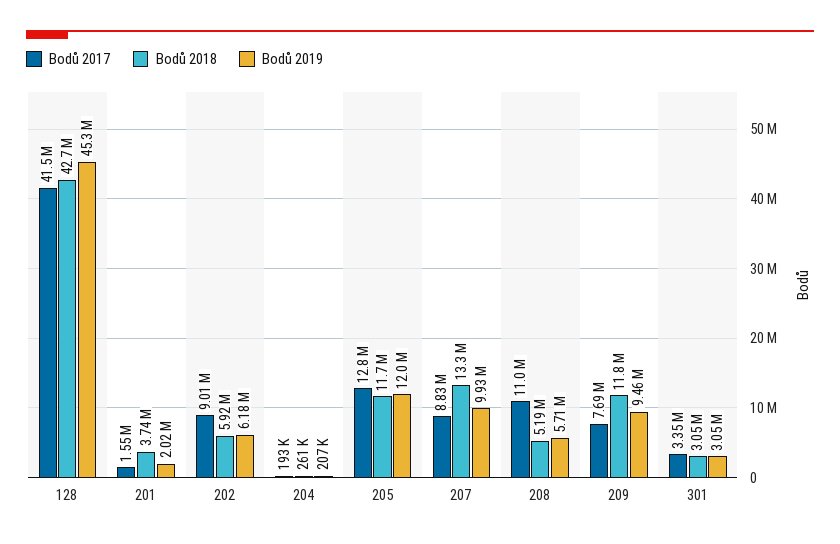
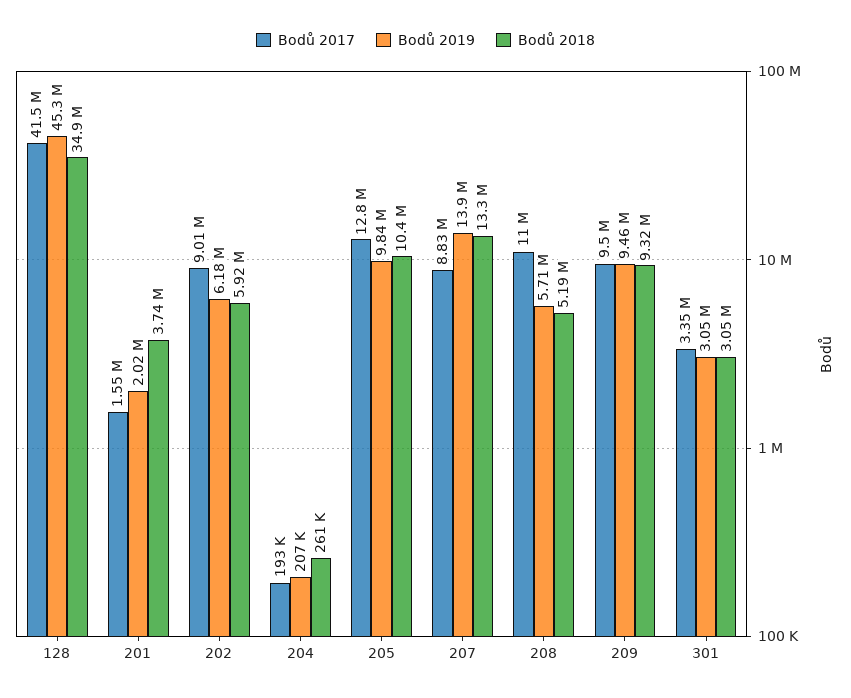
Bodů 2018, 128: 42700000 -> 34900000
Bodů 2018, 205: 11700000 -> 10400000
Bodů 2019, 205: 12000000 -> 9840000
Bodů 2019, 207: 9930000 -> 13900000
Bodů 2017, 209: 7690000 -> 9500000
Bodů 2018, 209: 11800000 -> 9320000

